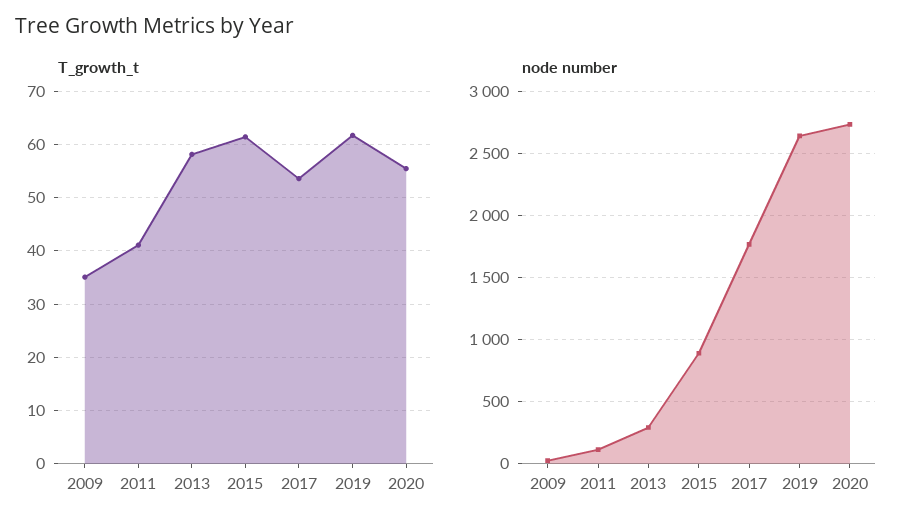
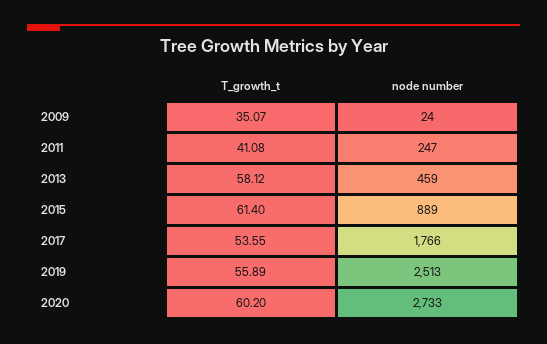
T_growth_t, 2019: 62 -> 55.89
T_growth_t, 2020: 56 -> 60.2
node number, 2011: 100 -> 247
node number, 2013: 300 -> 459
node number, 2019: 2650 -> 2513

